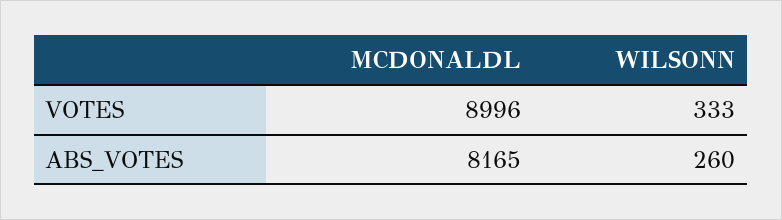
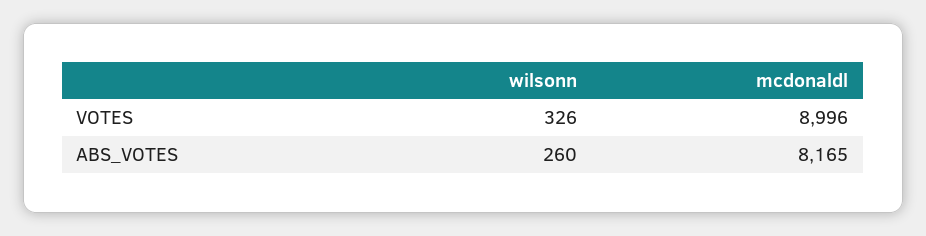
WILSONN, VOTES: 333 -> 326

